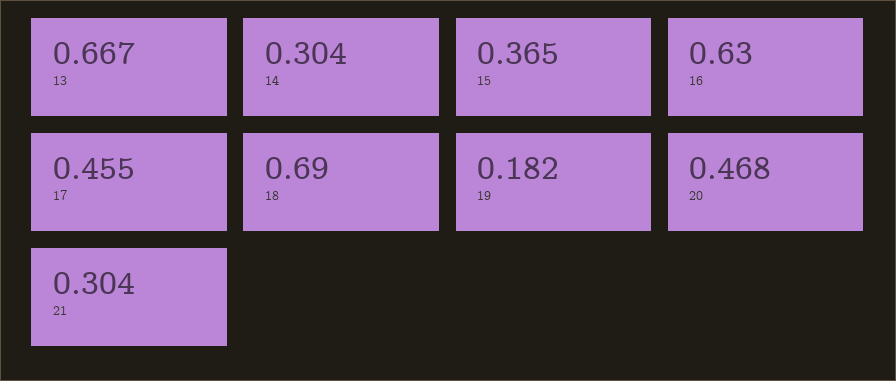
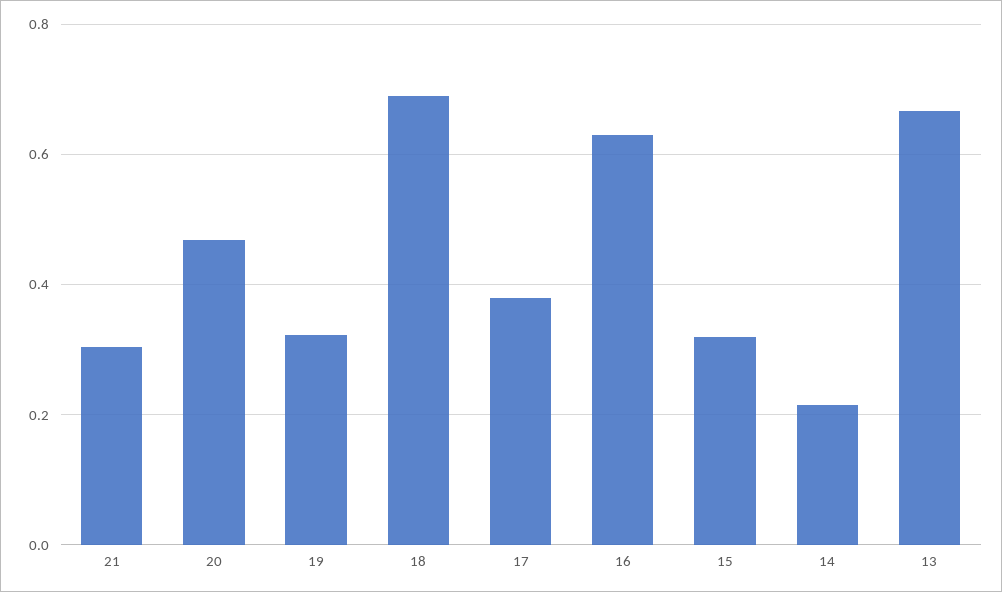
14: 0.304 -> 0.22
15: 0.365 -> 0.32
17: 0.455 -> 0.38
19: 0.182 -> 0.32

